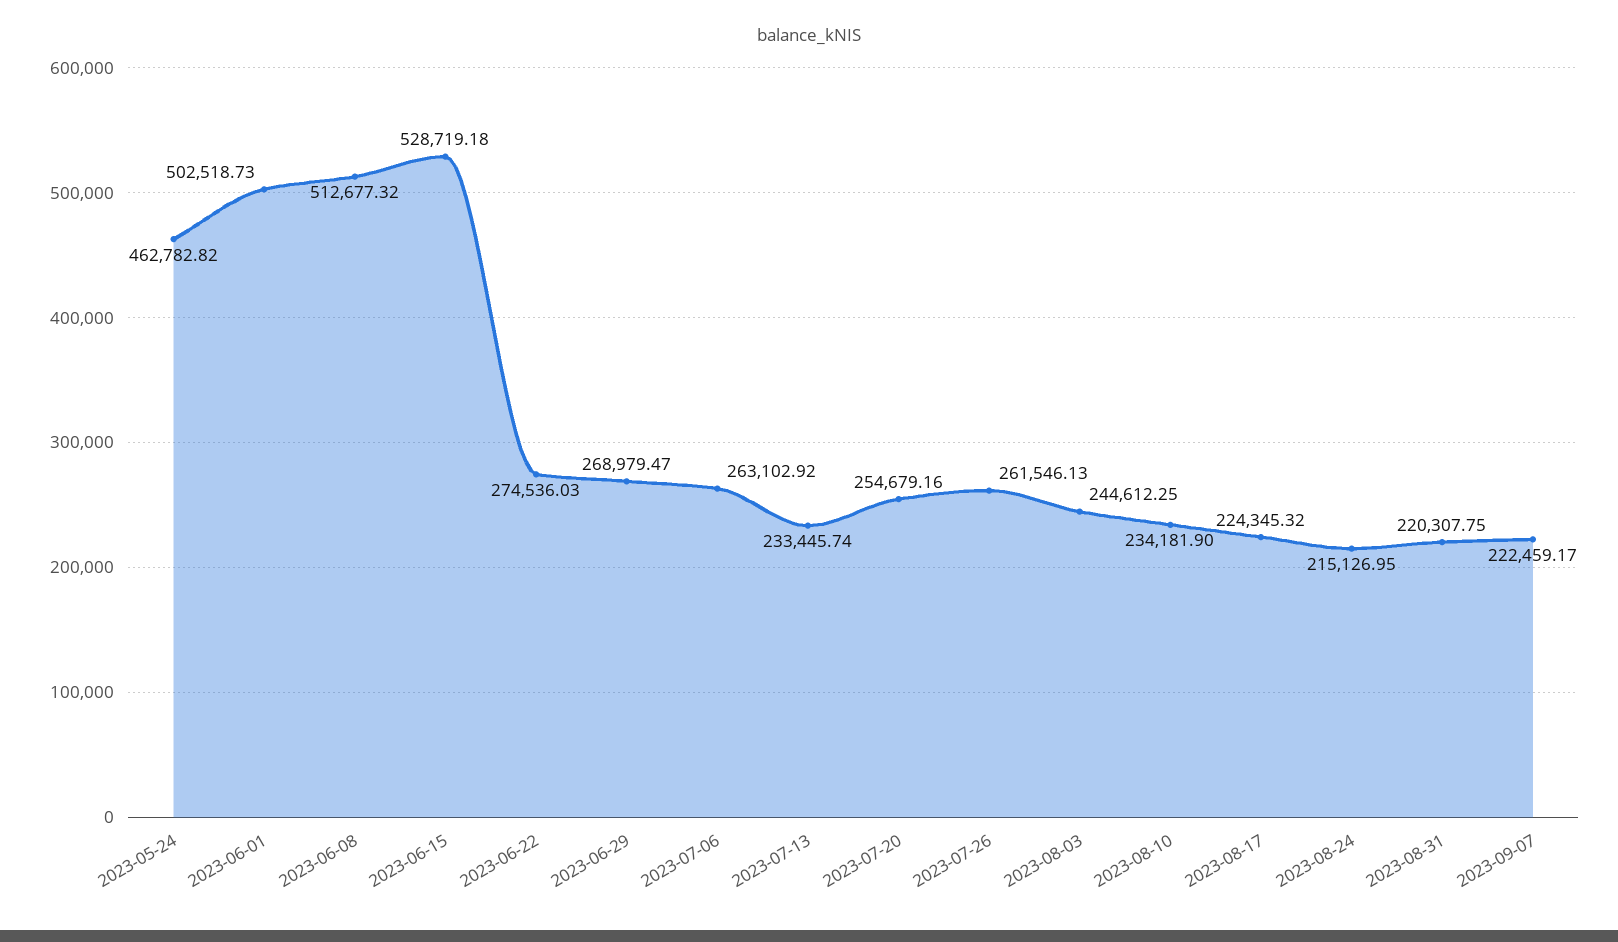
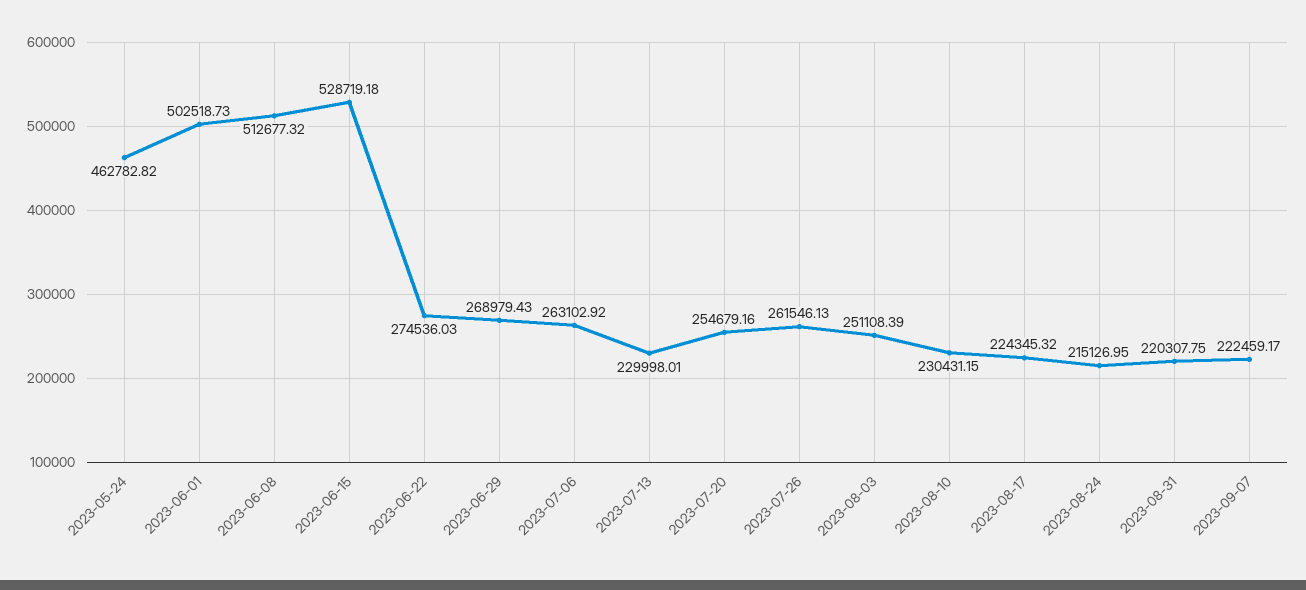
2023-06-29: 268979.47 -> 268979.43
2023-07-13: 233445.74 -> 229998.01
2023-08-03: 244612.25 -> 251108.39
2023-08-10: 234181.9 -> 230431.15

